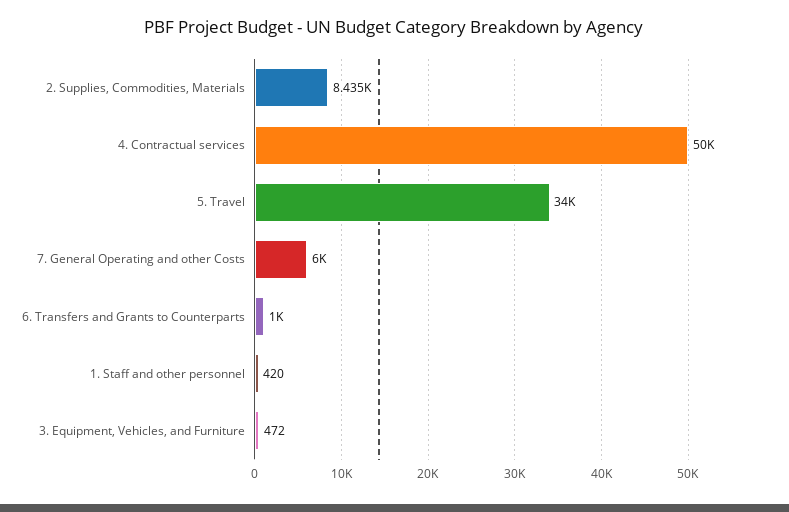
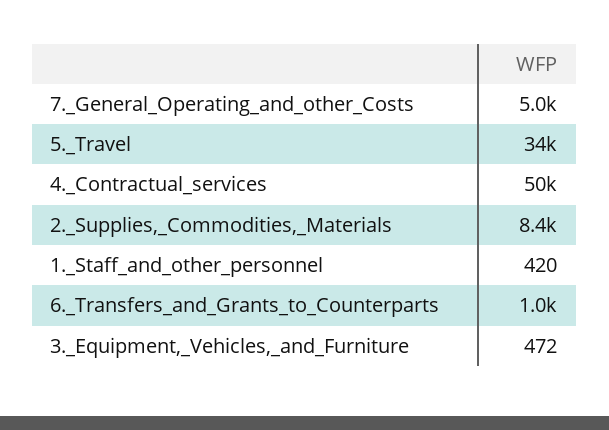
7. General Operating and other Costs: 6000 -> 5000

